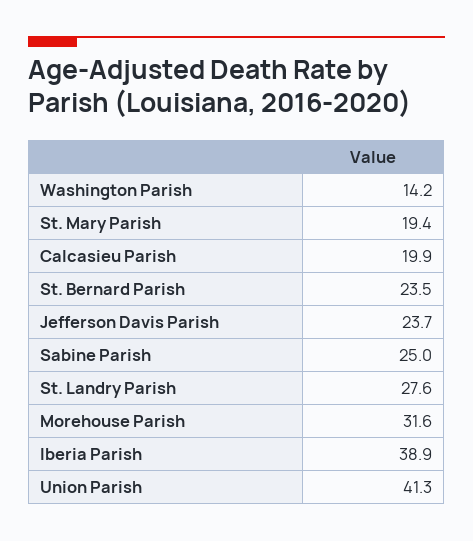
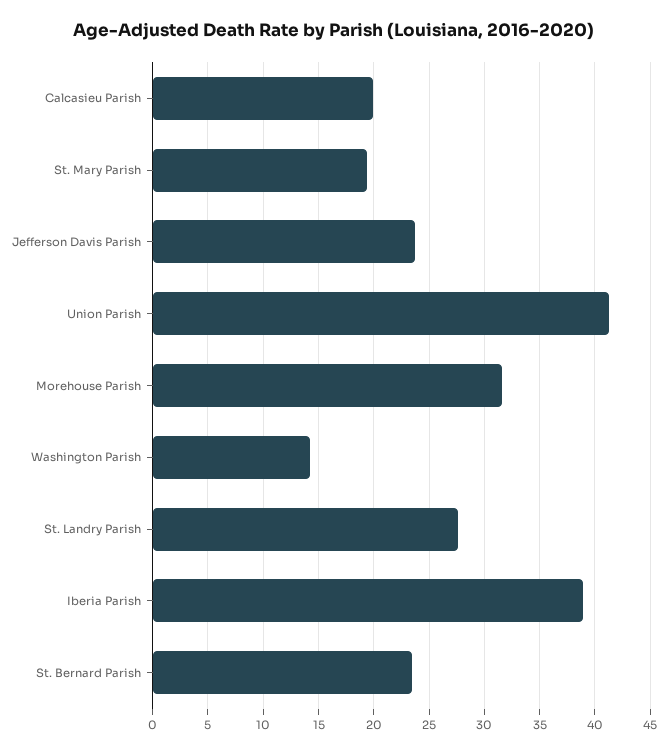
Sabine Parish: 25 -> none

